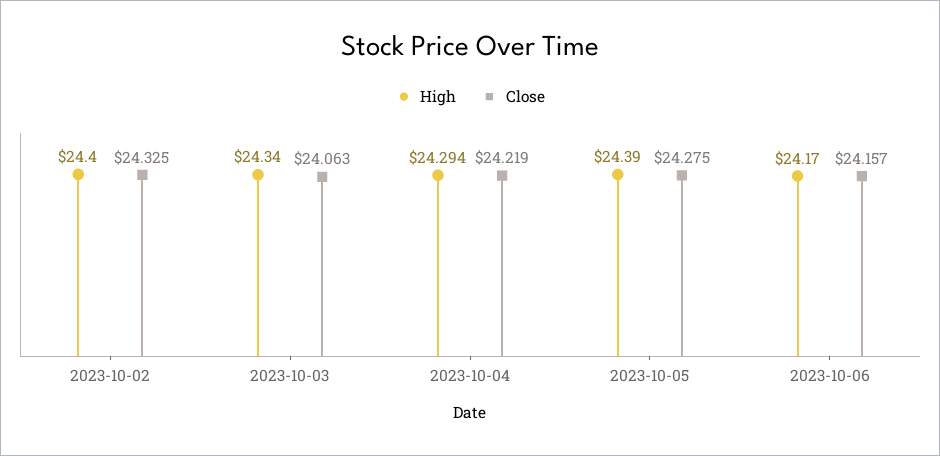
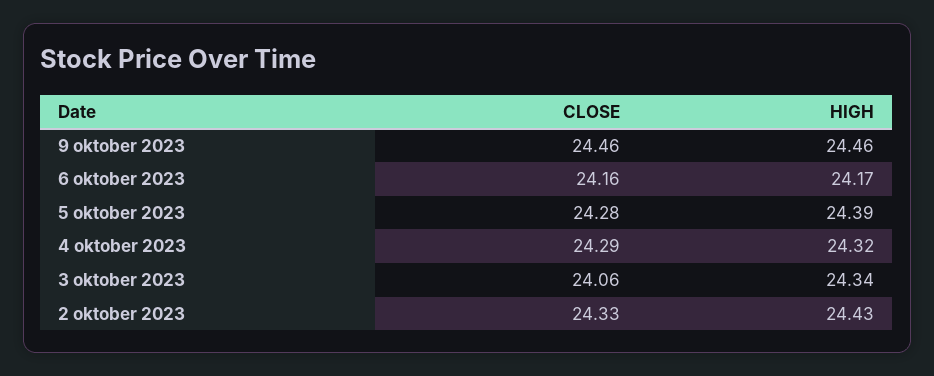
High, 2023-10-02: 24.4 -> 24.43
High, 2023-10-04: 24.294 -> 24.32
Close, 2023-10-04: 24.219 -> 24.29
Close, 9 oktober 2023: none -> 24.46
High, 9 oktober 2023: none -> 24.46

